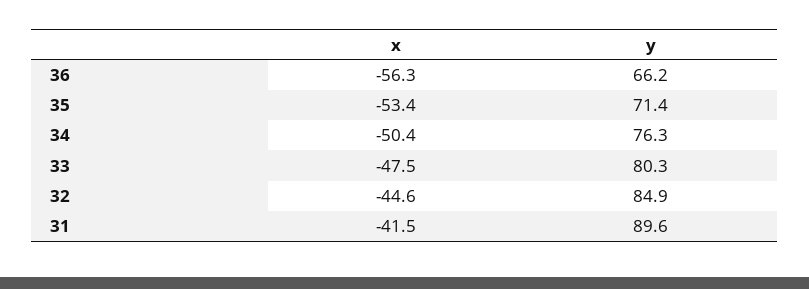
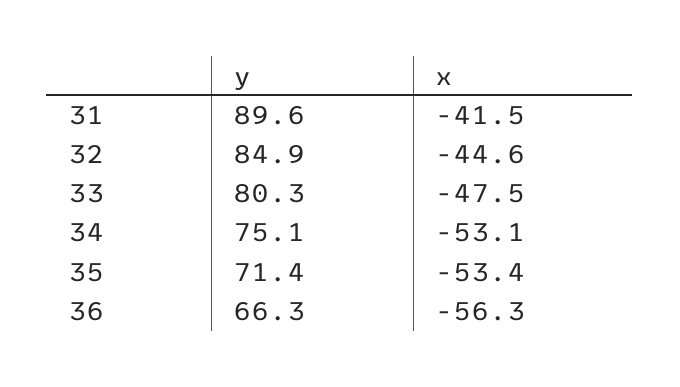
y, 36: 66.2 -> 66.3
x, 34: -50.4 -> -53.1
y, 34: 76.3 -> 75.1

